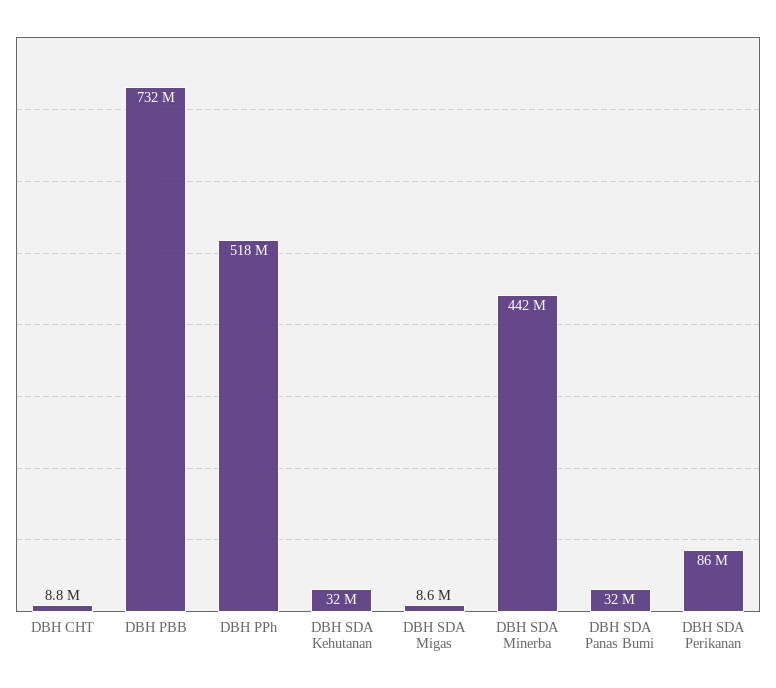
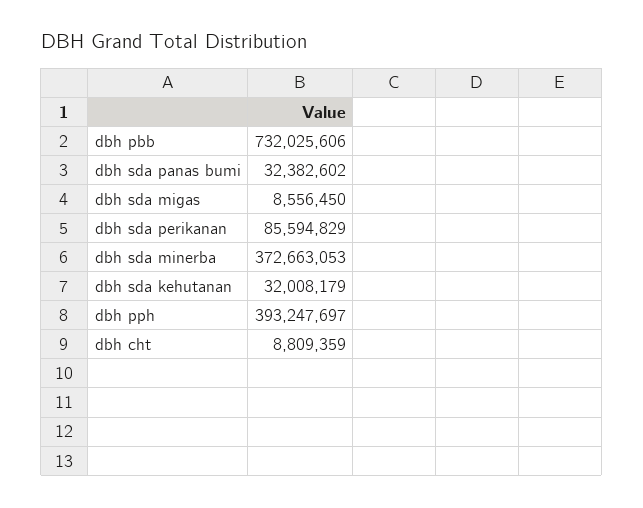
DBH PPh: 518000000 -> 393247697
DBH SDA Minerba: 442000000 -> 372663053

